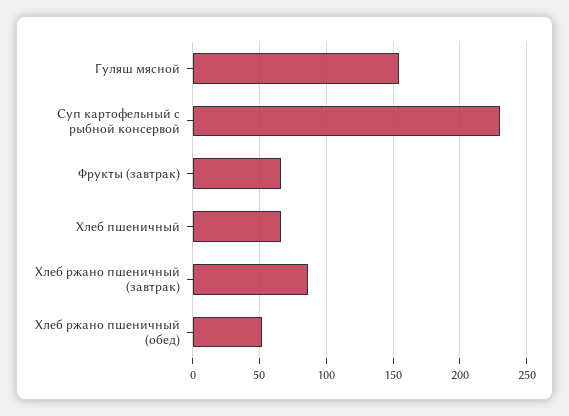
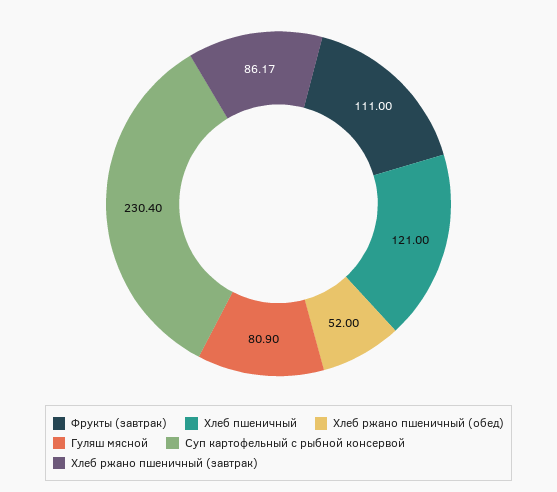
Гуляш мясной: 155 -> 80.9
Фрукты (завтрак): 65 -> 111
Хлеб пшеничный: 65 -> 121

